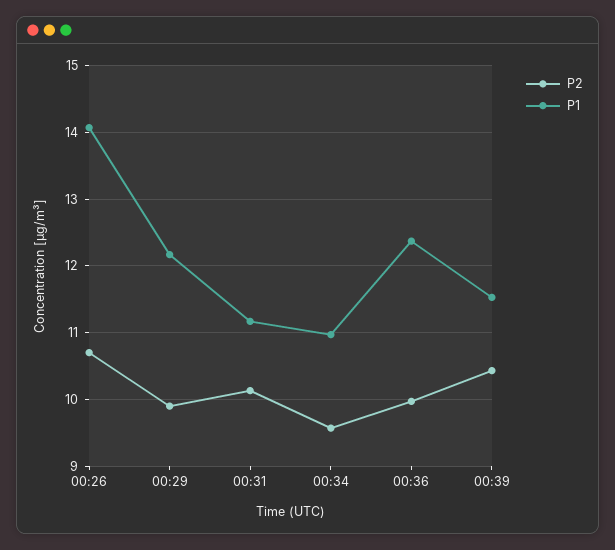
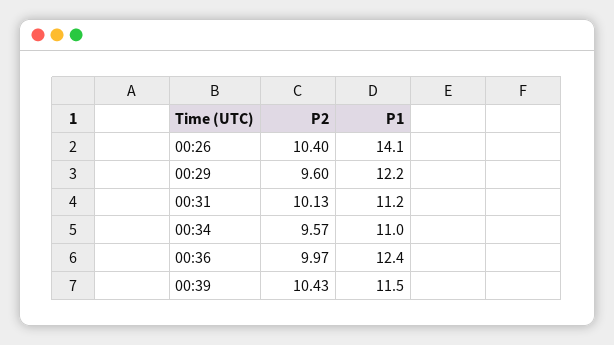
P2, 00:26: 10.7 -> 10.4
P2, 00:29: 9.9 -> 9.6

